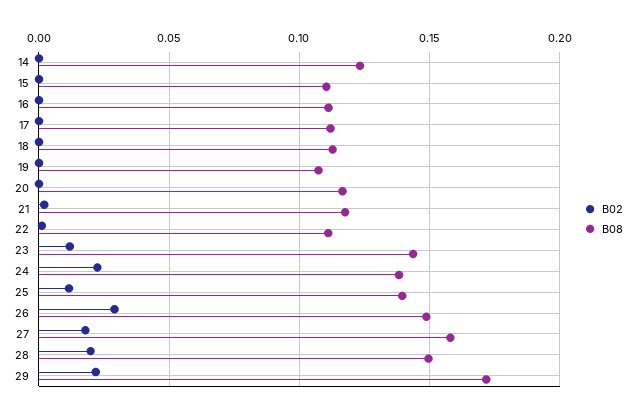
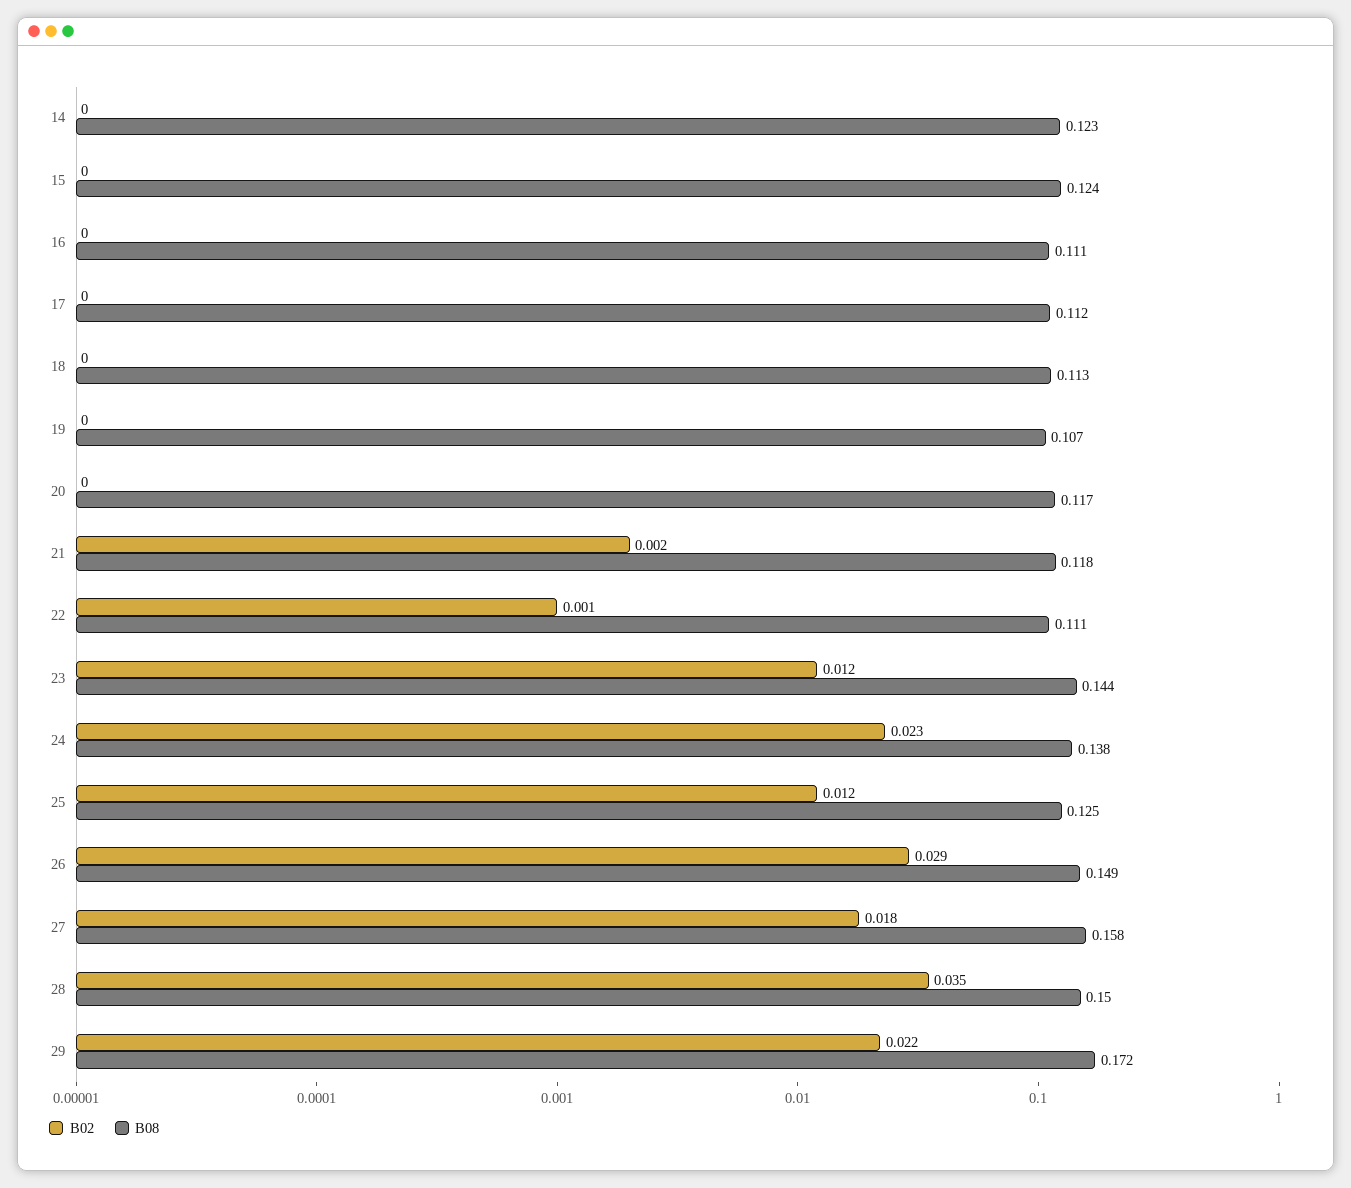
B08, 15: 0.11 -> 0.124
B08, 25: 0.14 -> 0.125
B02, 28: 0.02 -> 0.035

